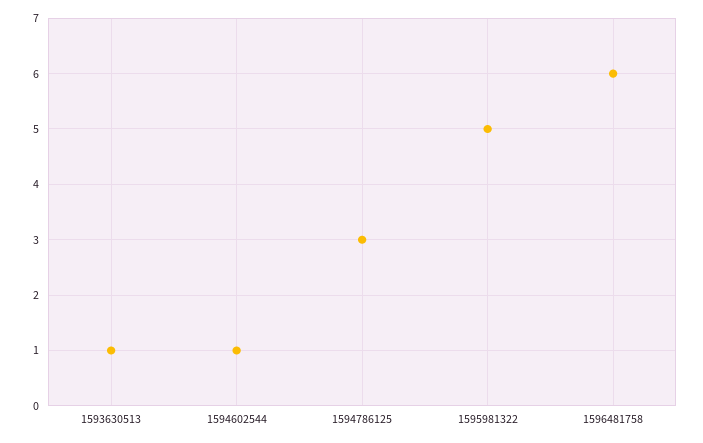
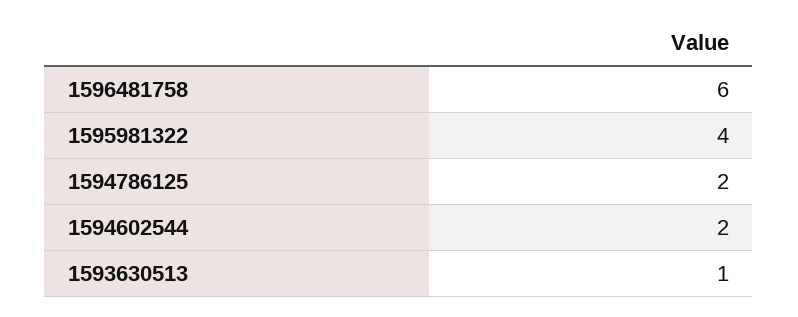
1594602544: 1 -> 2
1594786125: 3 -> 2
1595981322: 5 -> 4

